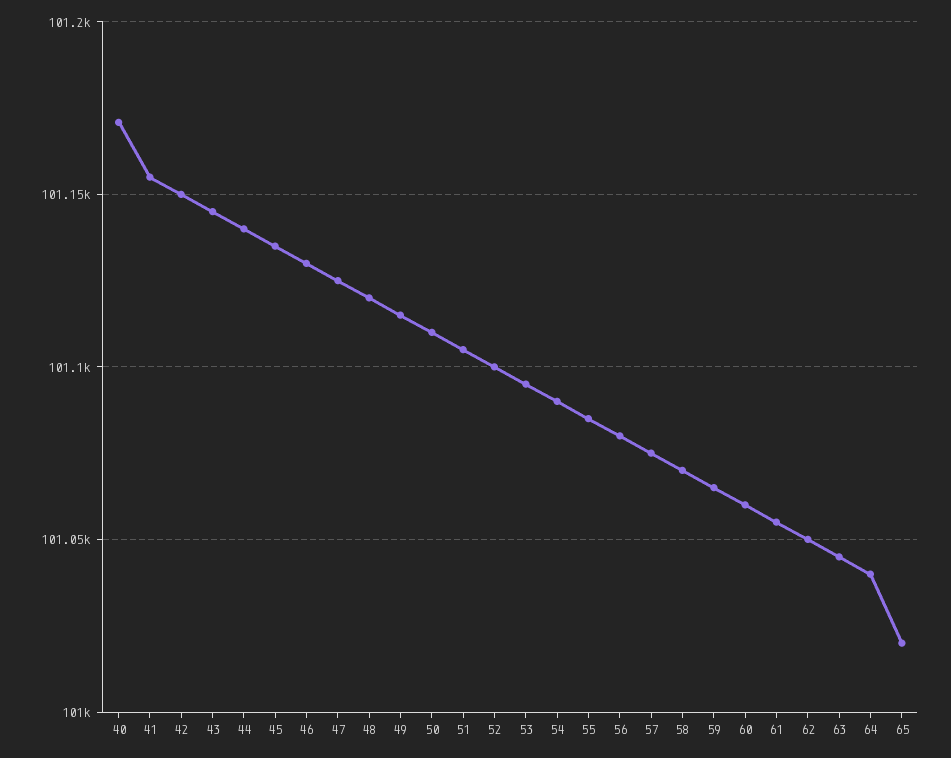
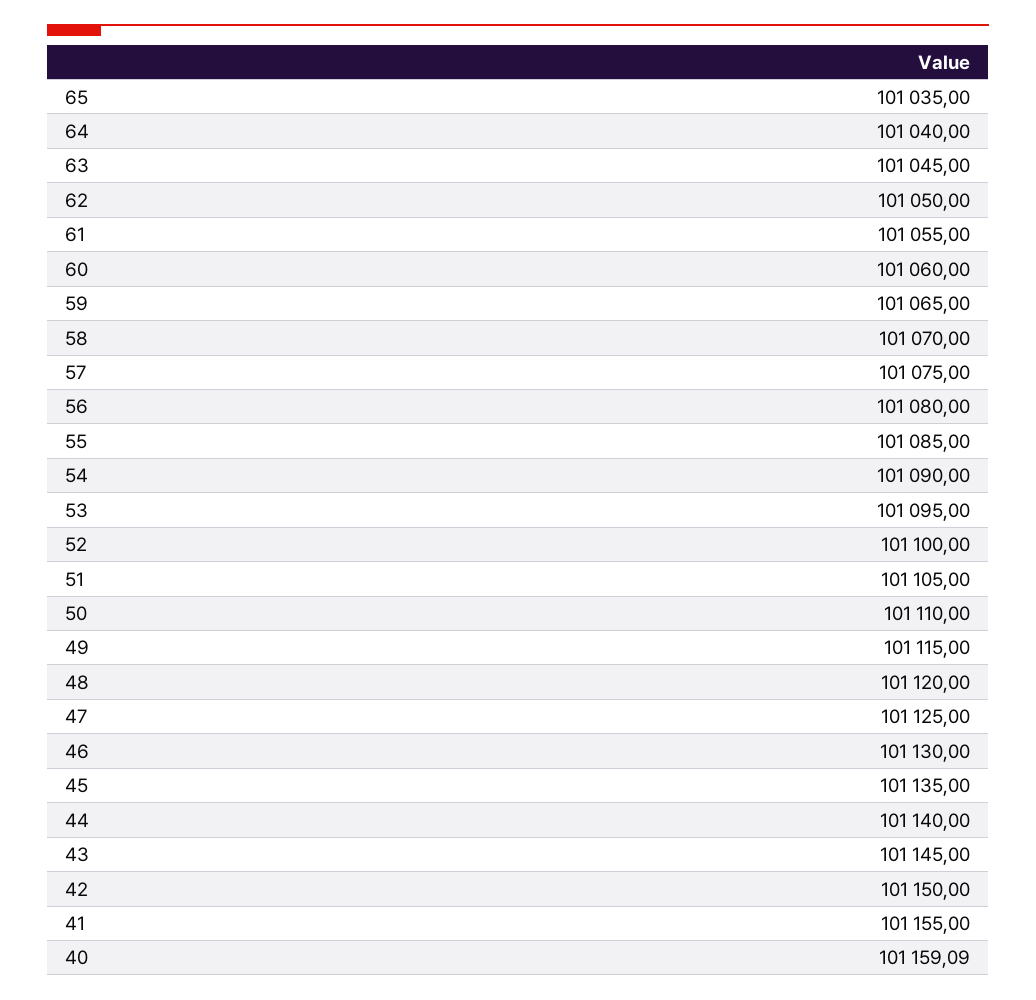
40: 101170 -> 101159.09
65: 101020 -> 101035

